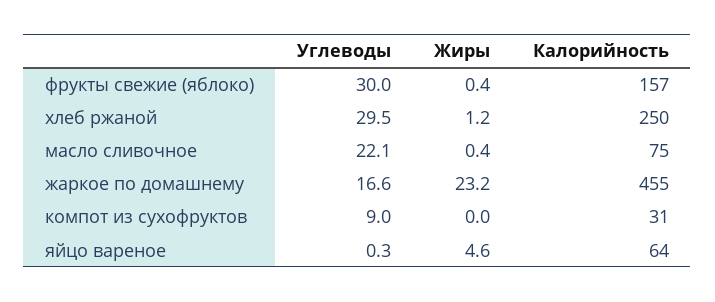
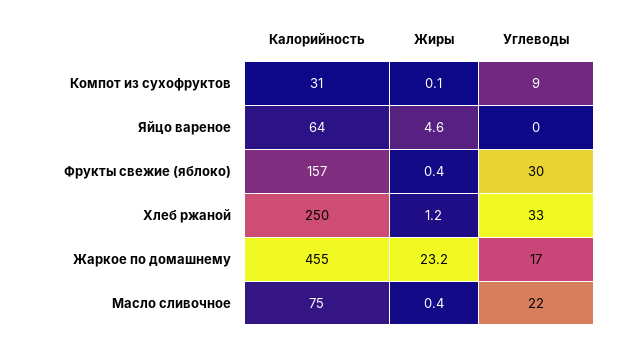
Углеводы, хлеб ржаной: 29.5 -> 33
Жиры, компот из сухофруктов: 0 -> 0.1

